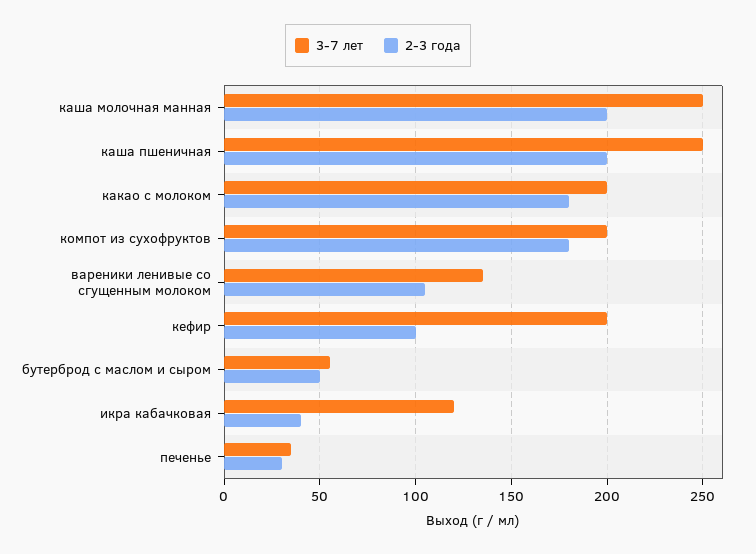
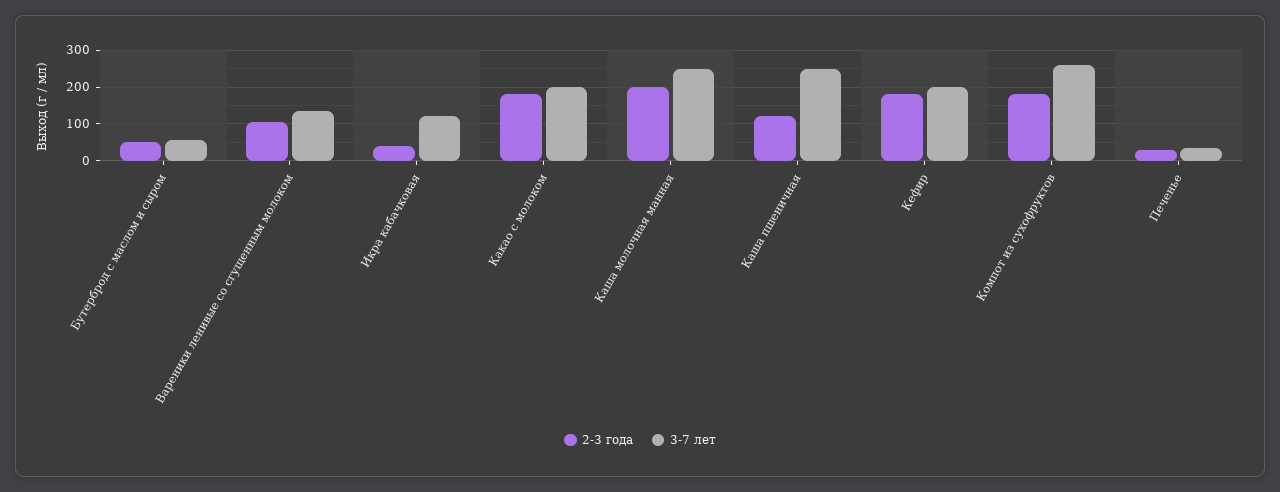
2-3 года, каша пшеничная: 200 -> 120
3-7 лет, компот из сухофруктов: 200 -> 260
2-3 года, кефир: 100 -> 180

